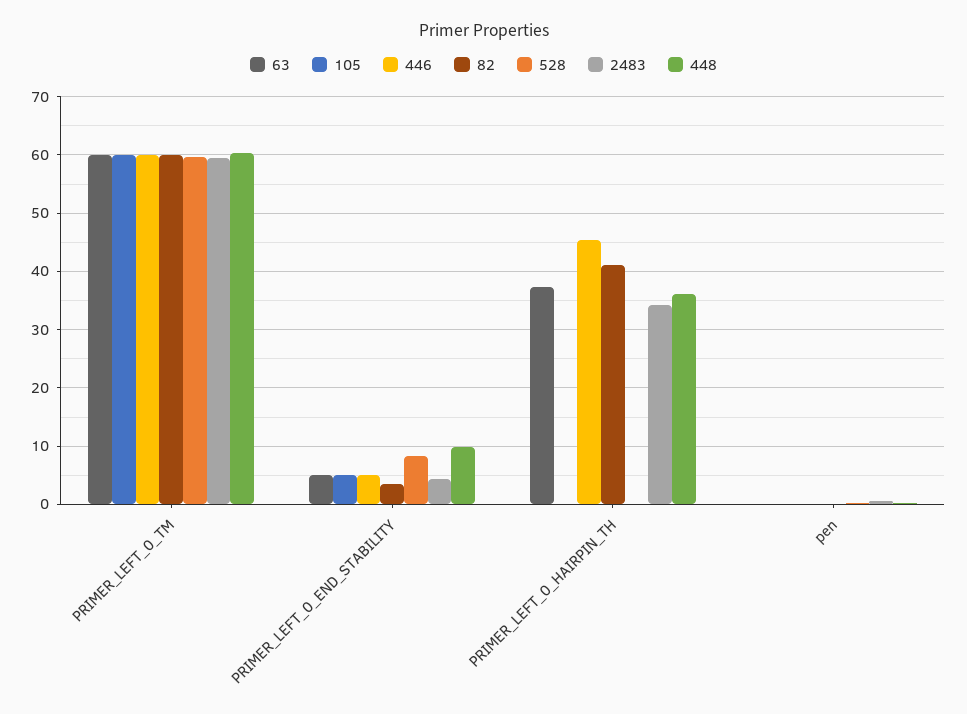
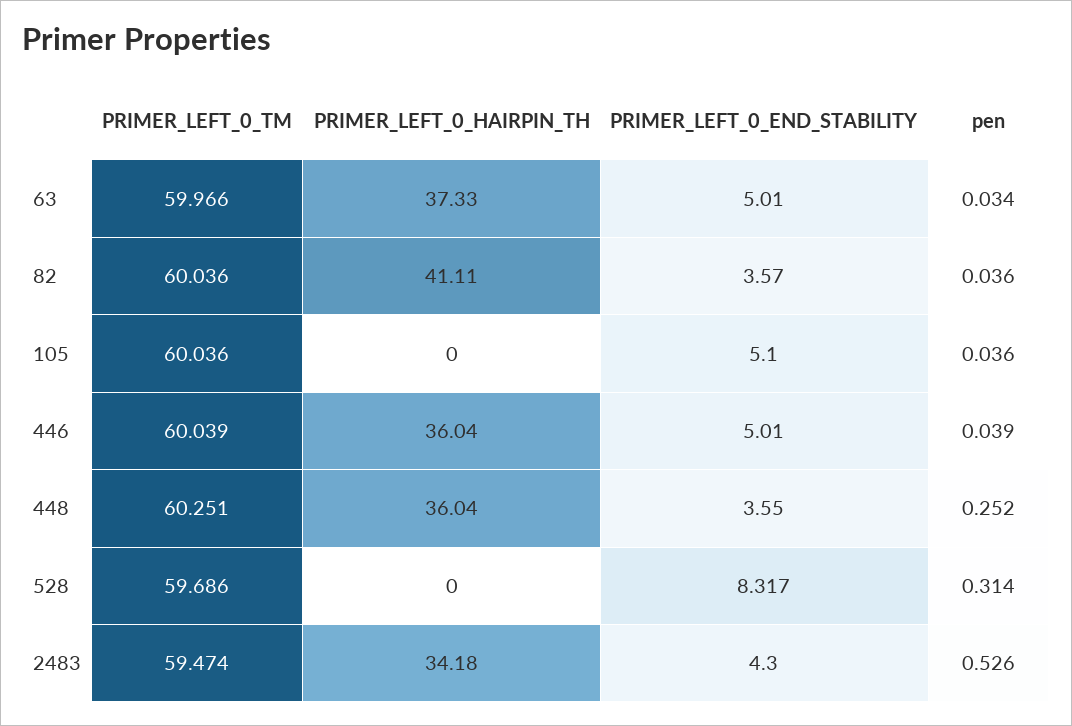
448, PRIMER_LEFT_0_END_STABILITY: 10 -> 3.55
446, PRIMER_LEFT_0_HAIRPIN_TH: 46 -> 36.04

